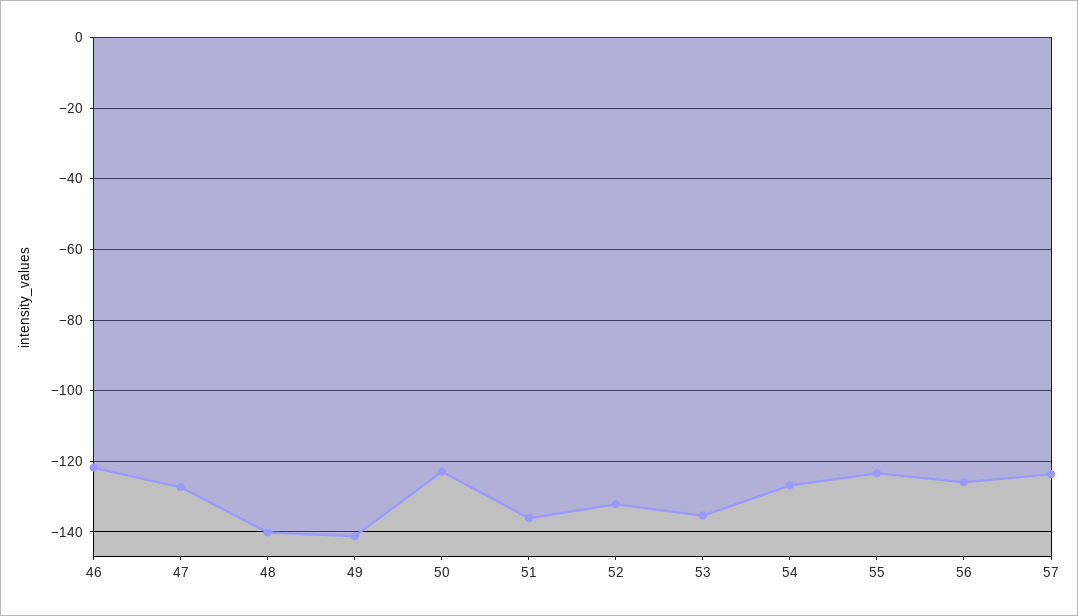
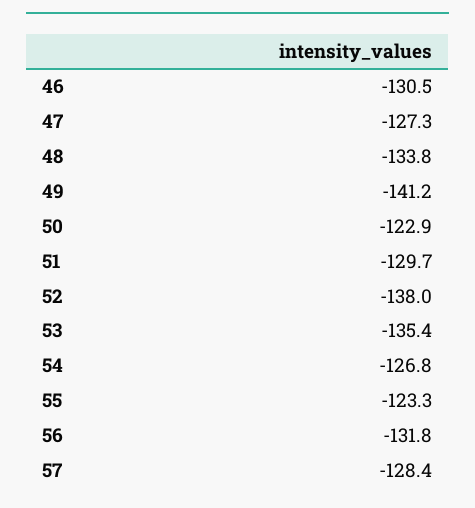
46: -122 -> -130.5
48: -140 -> -133.8
51: -136 -> -129.7
52: -132 -> -138
56: -126 -> -131.8
57: -124 -> -128.4

